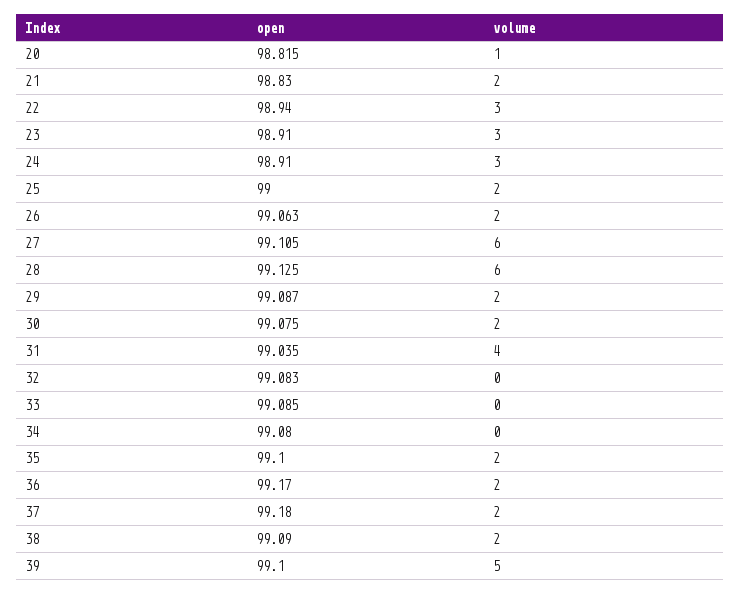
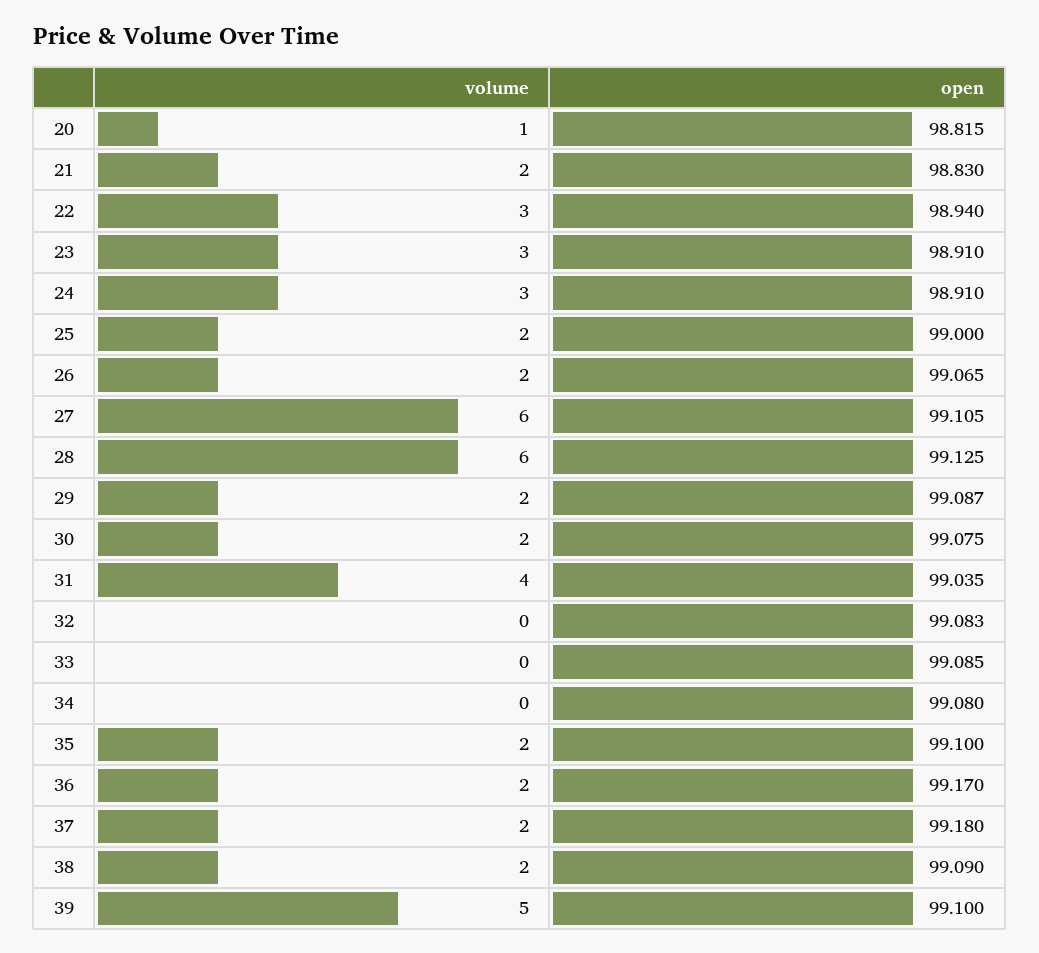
open, 26: 99.063 -> 99.065

